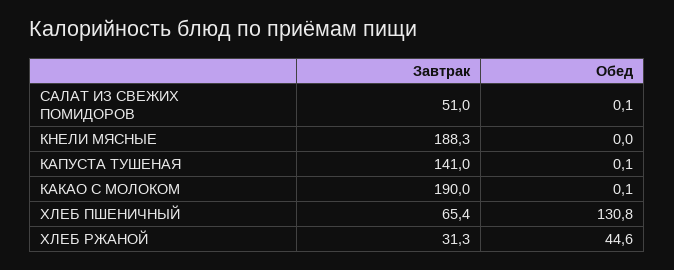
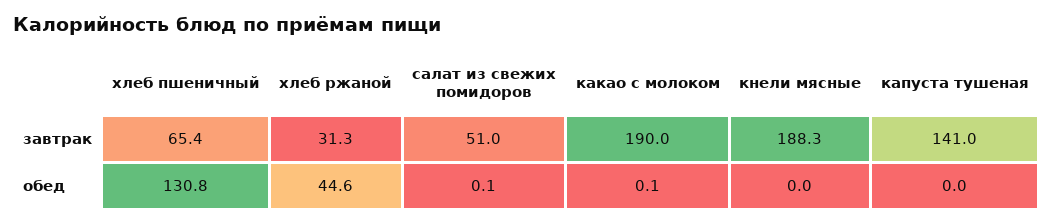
Обед, КАПУСТА ТУШЕНАЯ: 0.1 -> 0

